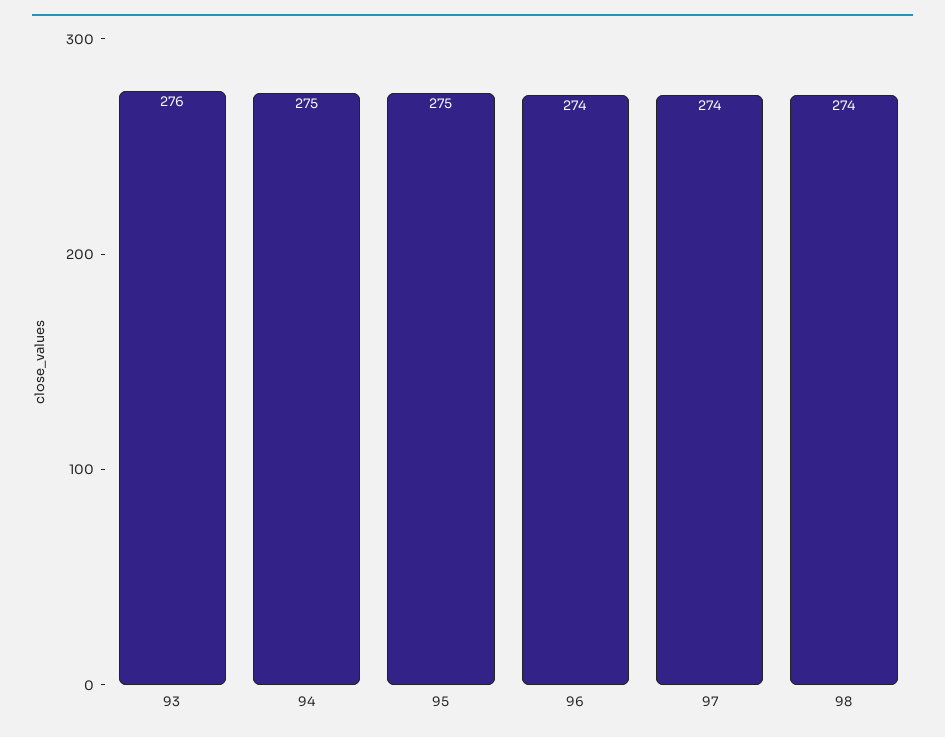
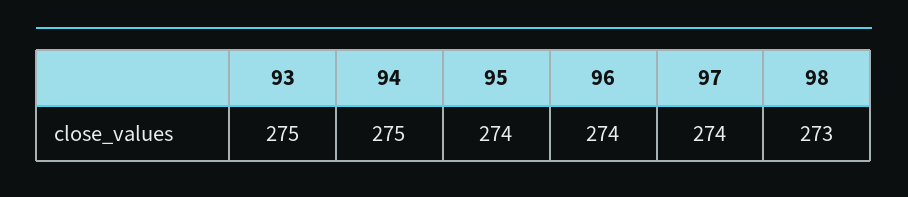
93: 276 -> 275
95: 275 -> 274
98: 274 -> 273

